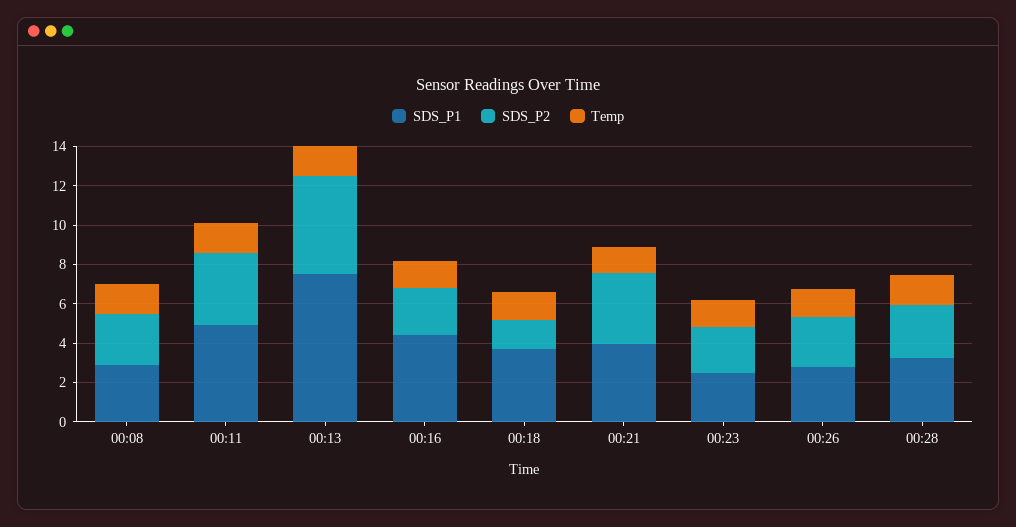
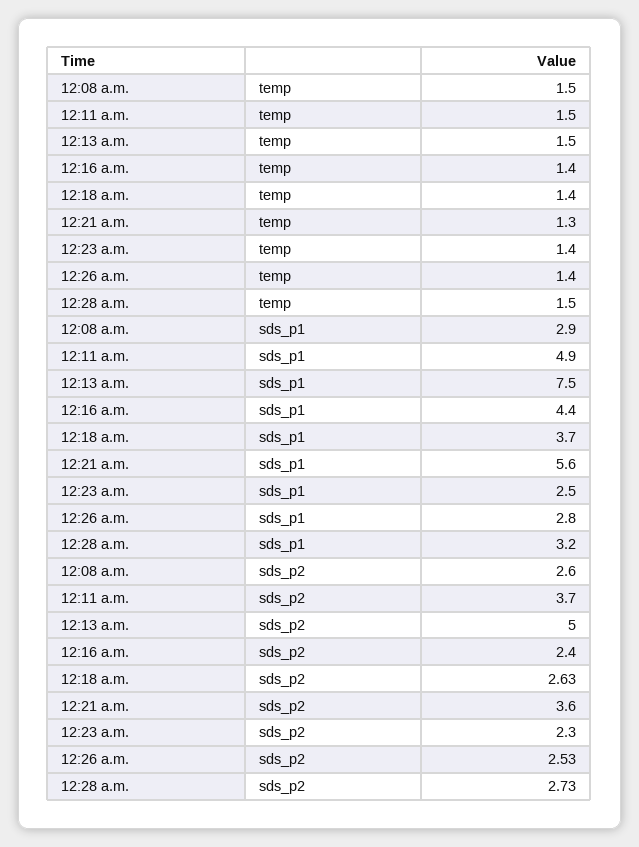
SDS_P2, 00:18: 1.5 -> 2.63
SDS_P1, 00:21: 4 -> 5.6

